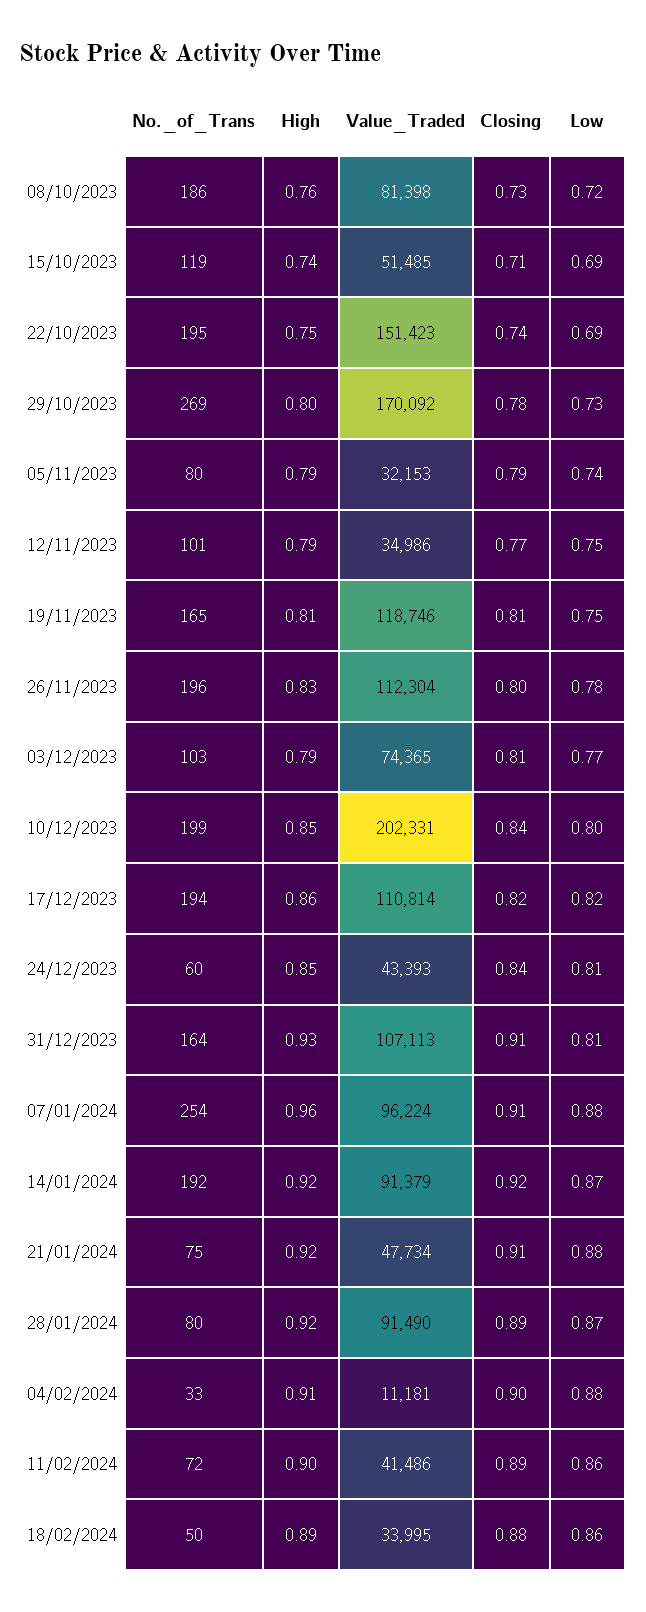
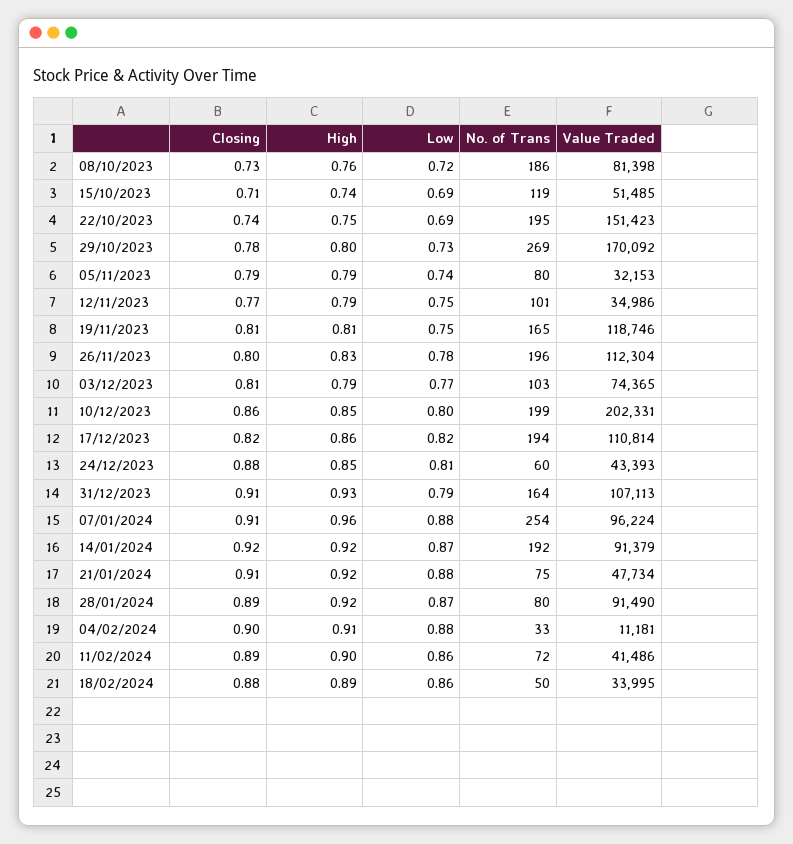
Closing, 10/12/2023: 0.84 -> 0.86
Closing, 24/12/2023: 0.84 -> 0.88
Low, 31/12/2023: 0.81 -> 0.79

